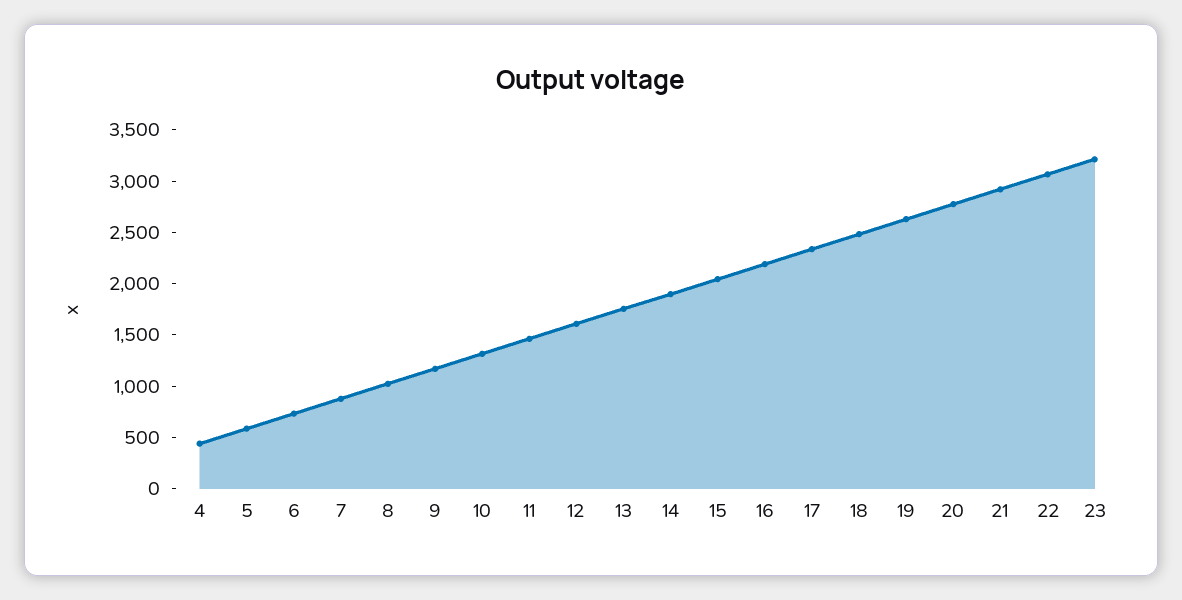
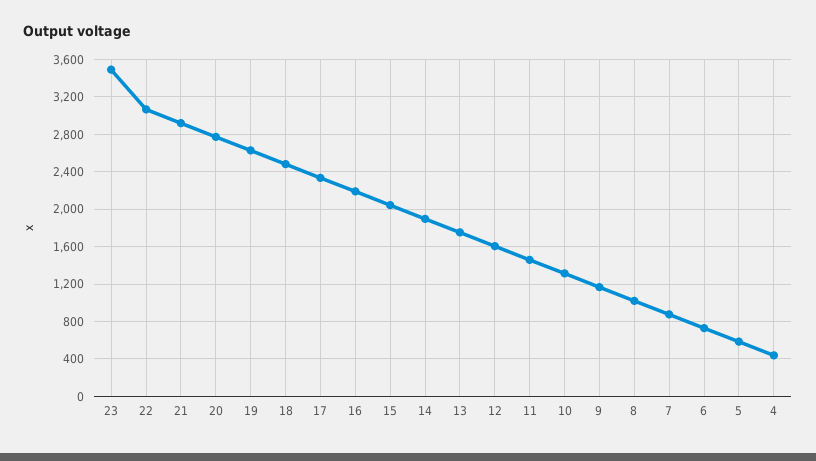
23: 3200 -> 3500

